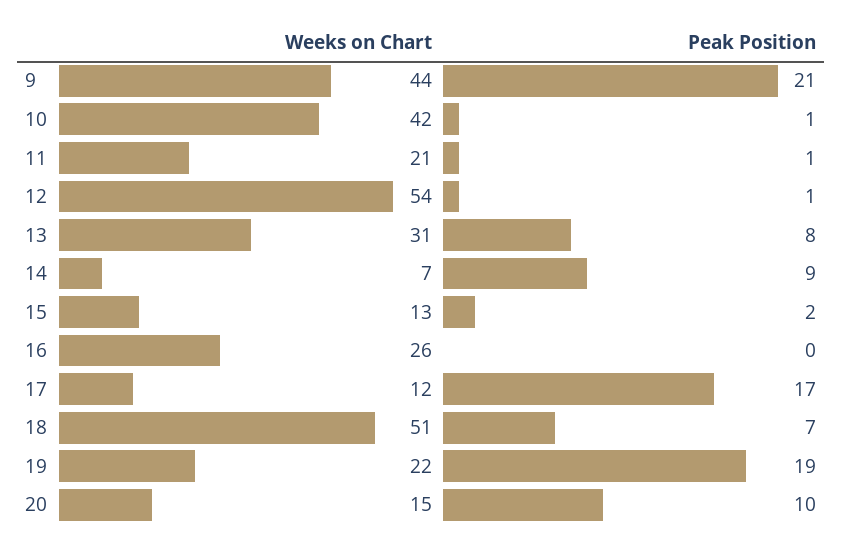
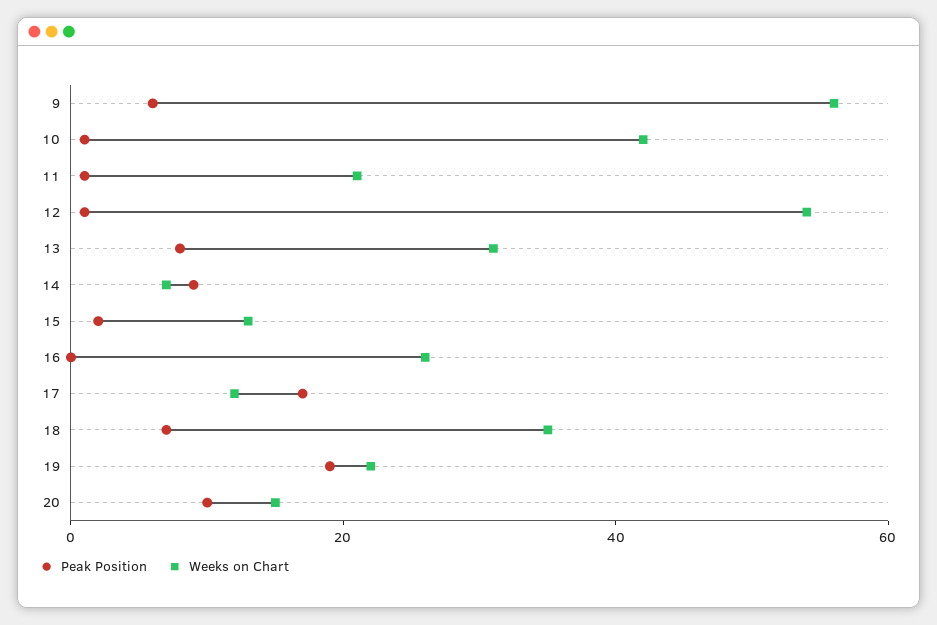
Weeks on Chart, 9: 44 -> 55
Peak Position, 9: 21 -> 5
Weeks on Chart, 18: 51 -> 35

